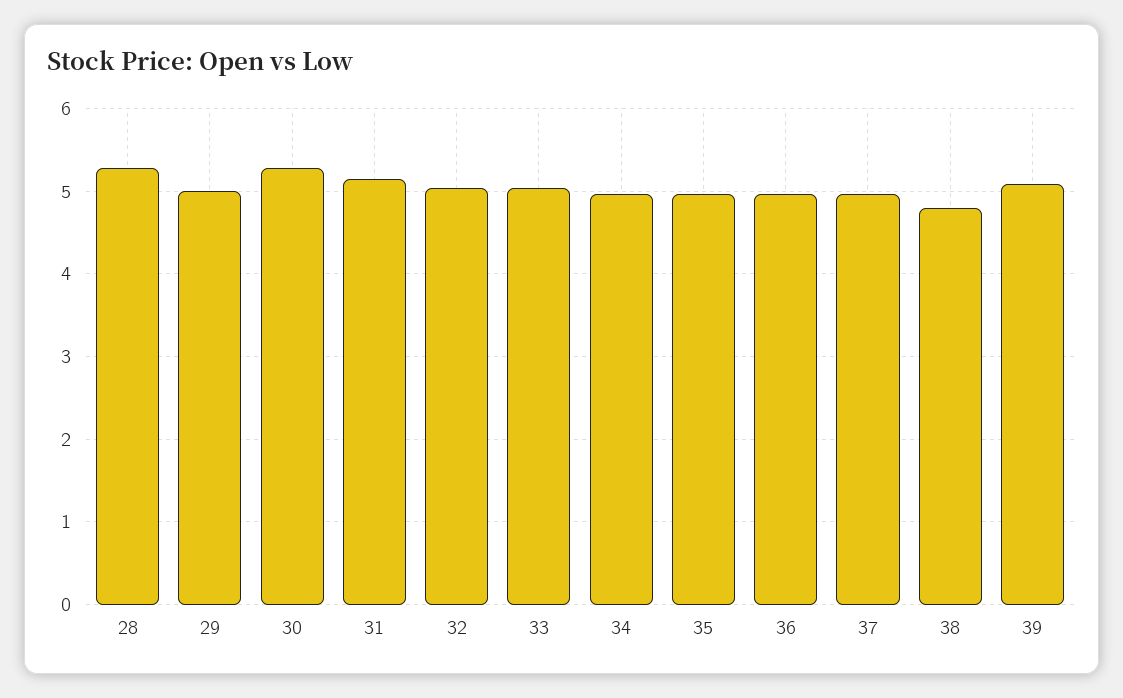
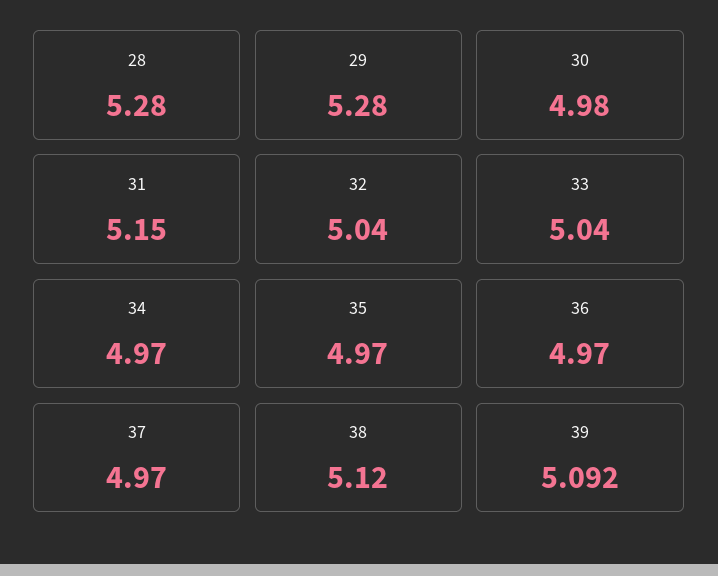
29: 5 -> 5.28
30: 5.3 -> 4.98
38: 4.8 -> 5.12

